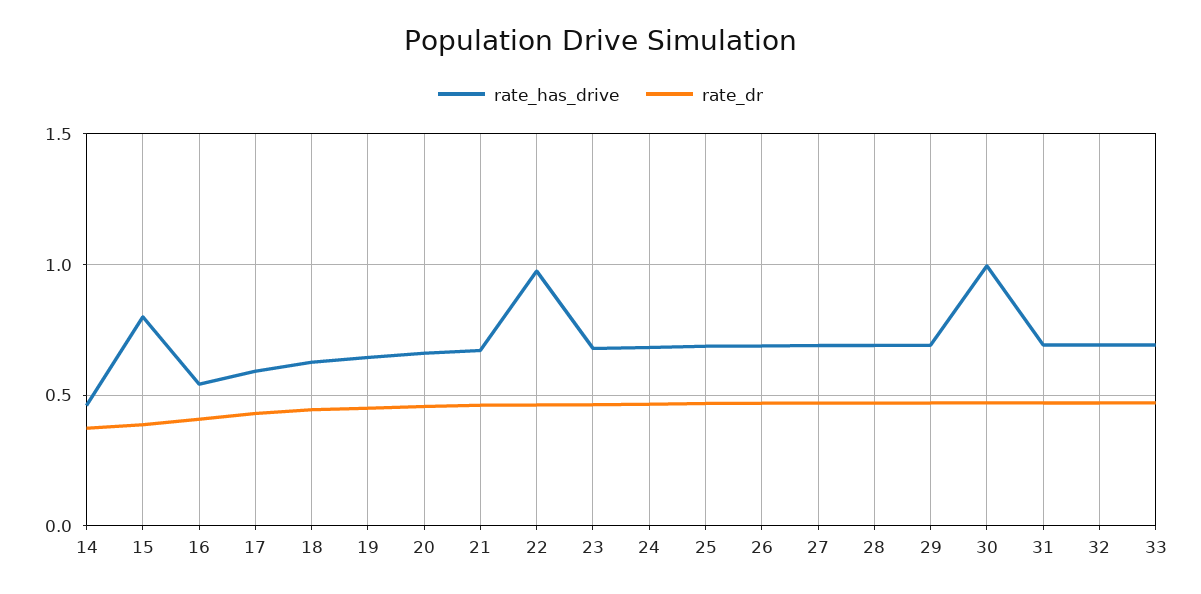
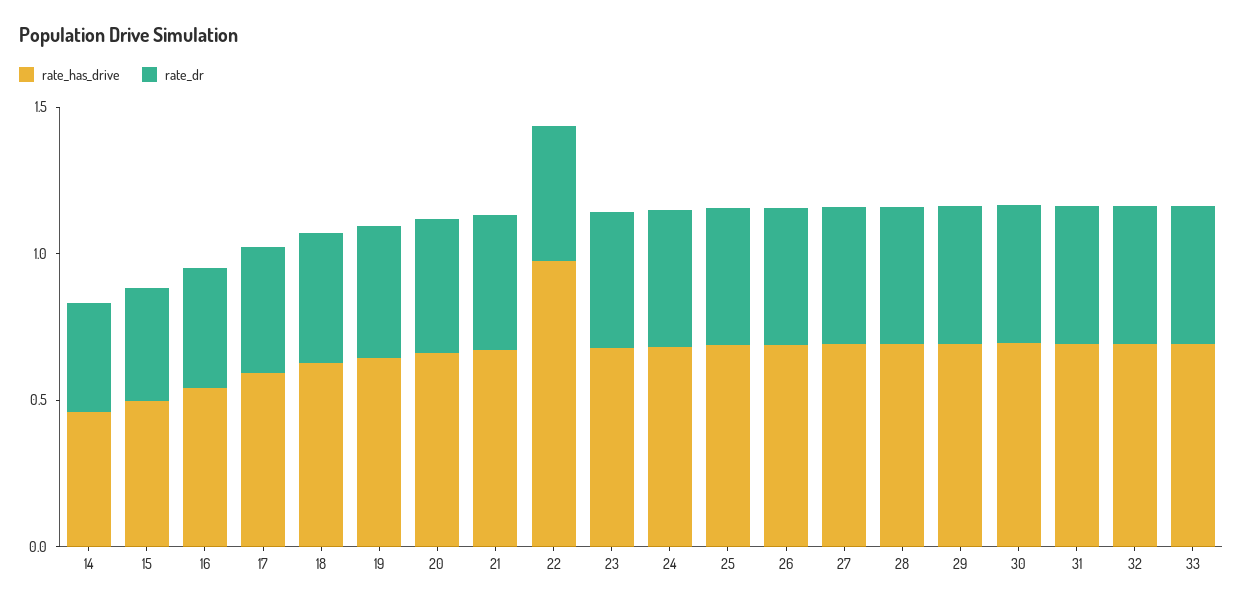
rate_has_drive, 15: 0.8 -> 0.5
rate_has_drive, 30: 1 -> 0.7

